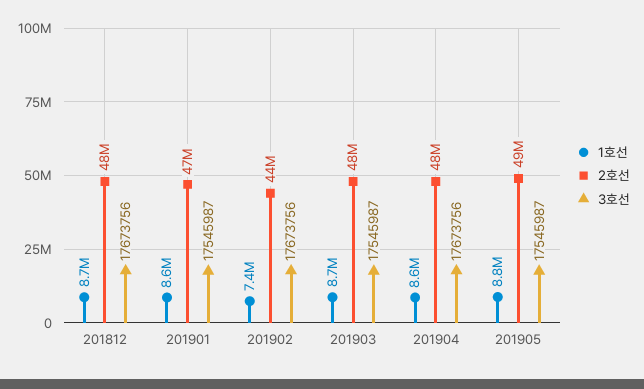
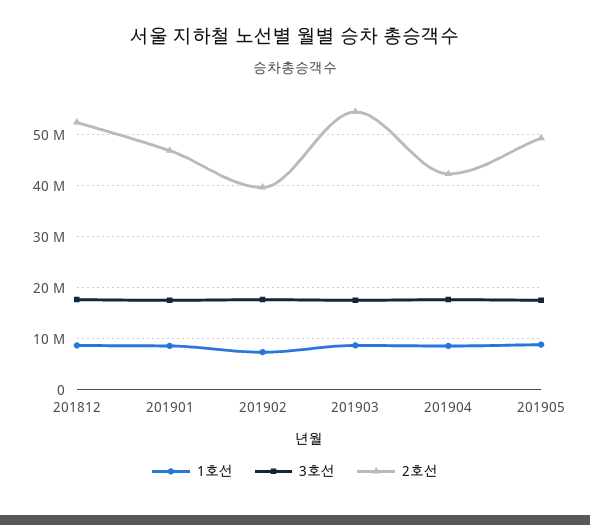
2호선, 201812: 48000000 -> 52000000
2호선, 201902: 44000000 -> 40000000
2호선, 201903: 48000000 -> 54000000
2호선, 201904: 48000000 -> 42000000

